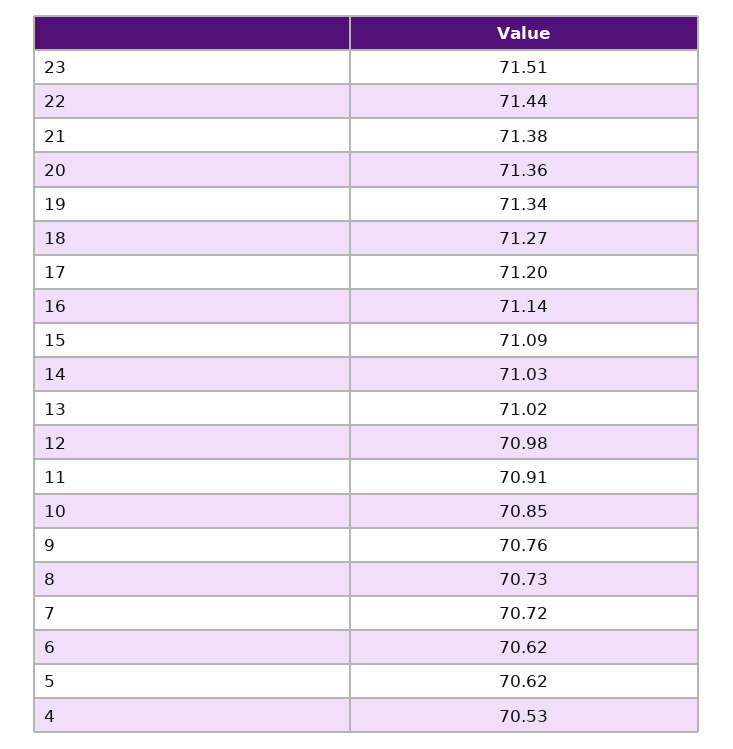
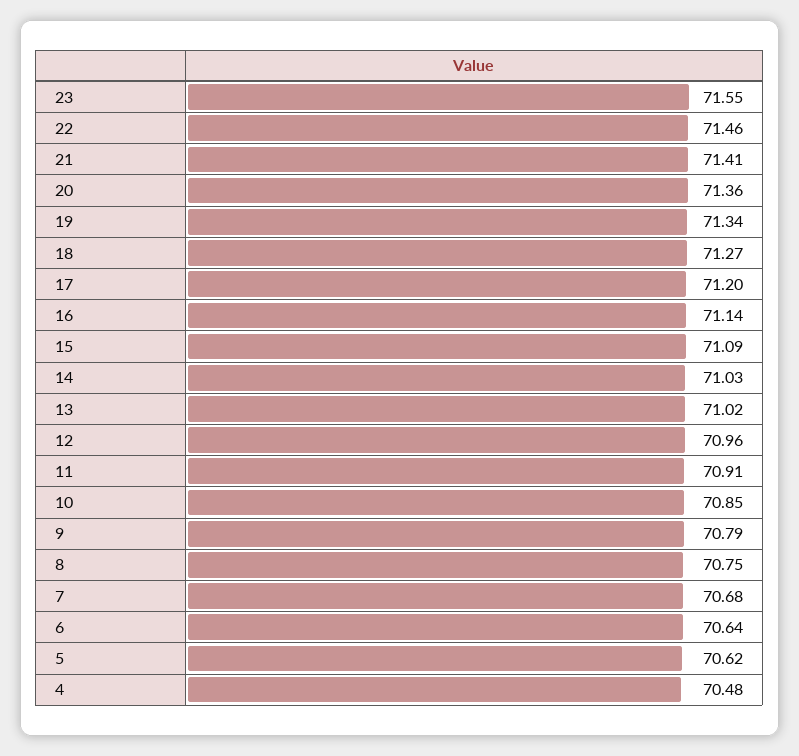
23: 71.51 -> 71.55
22: 71.44 -> 71.46
21: 71.38 -> 71.41
12: 70.98 -> 70.96
9: 70.76 -> 70.79
8: 70.73 -> 70.75
7: 70.72 -> 70.68
6: 70.62 -> 70.64
4: 70.53 -> 70.48

